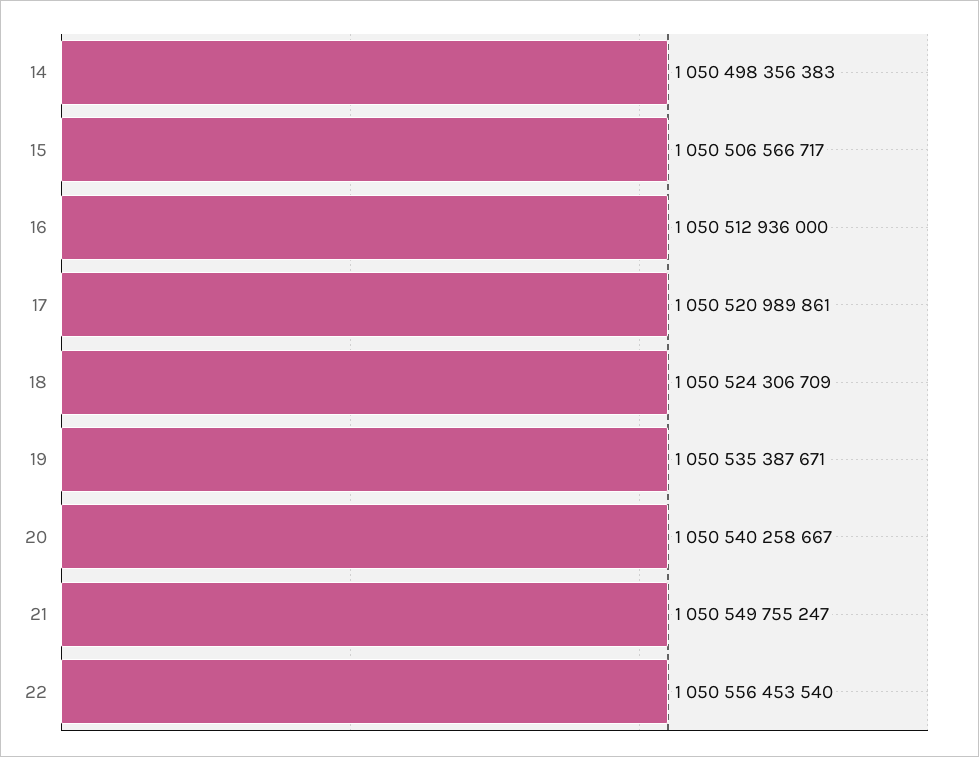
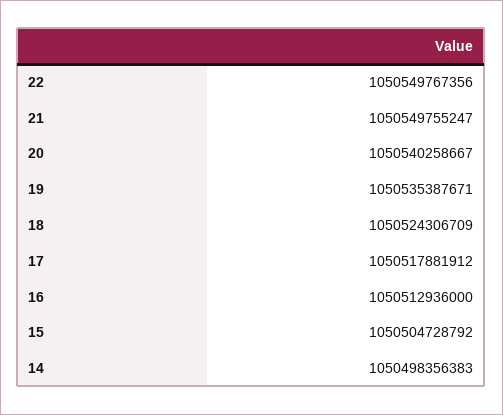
15: 1050506566717 -> 1050504728792
17: 1050520989861 -> 1050517881912
22: 1050556453540 -> 1050549767356

